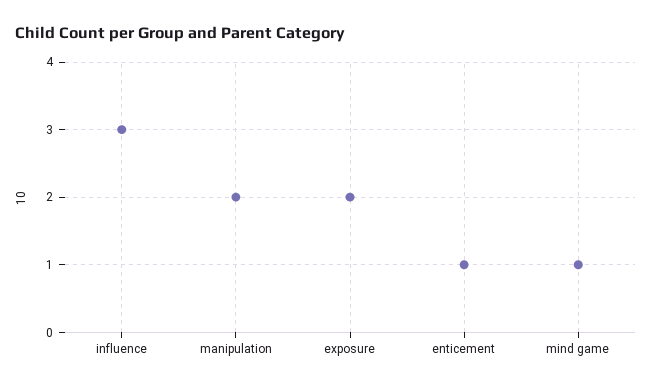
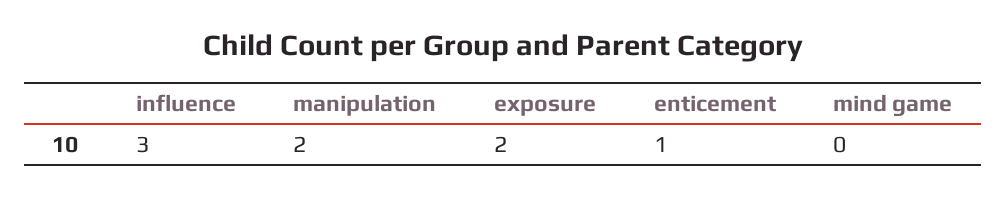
mind game: 1 -> 0

